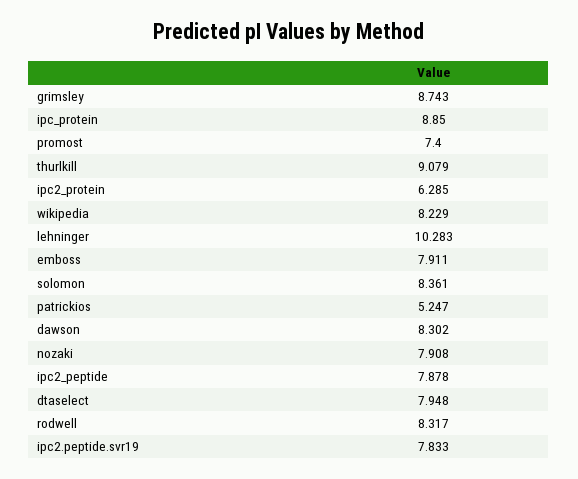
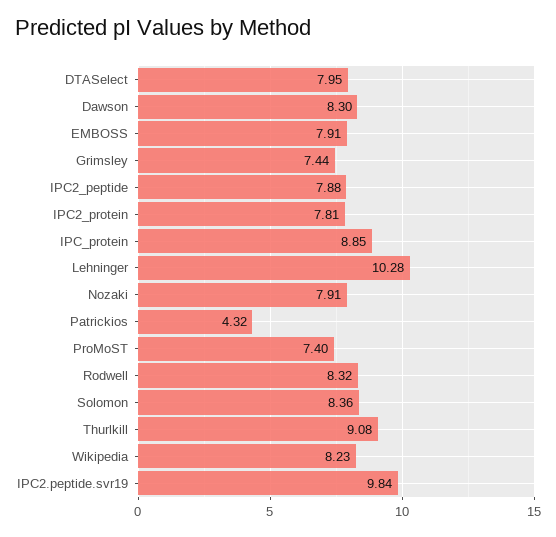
grimsley: 8.743 -> 7.44
ipc2_protein: 6.285 -> 7.81
patrickios: 5.247 -> 4.32
ipc2.peptide.svr19: 7.833 -> 9.84

